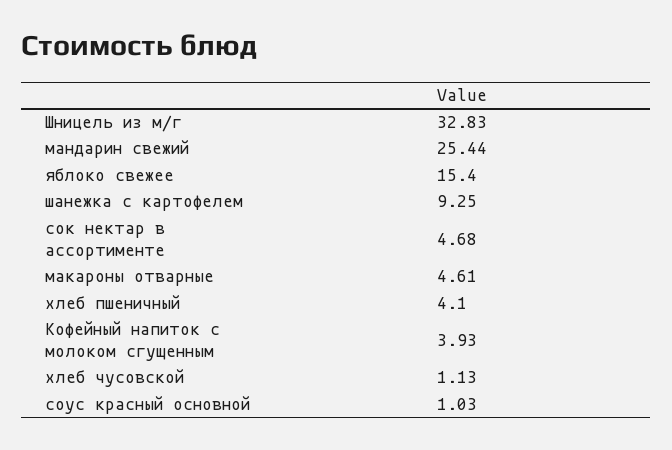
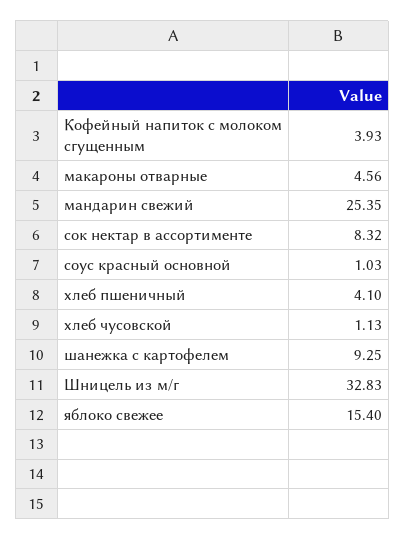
мандарин свежий: 25.44 -> 25.35
сок нектар в ассортименте: 4.68 -> 8.32
макароны отварные: 4.61 -> 4.56

